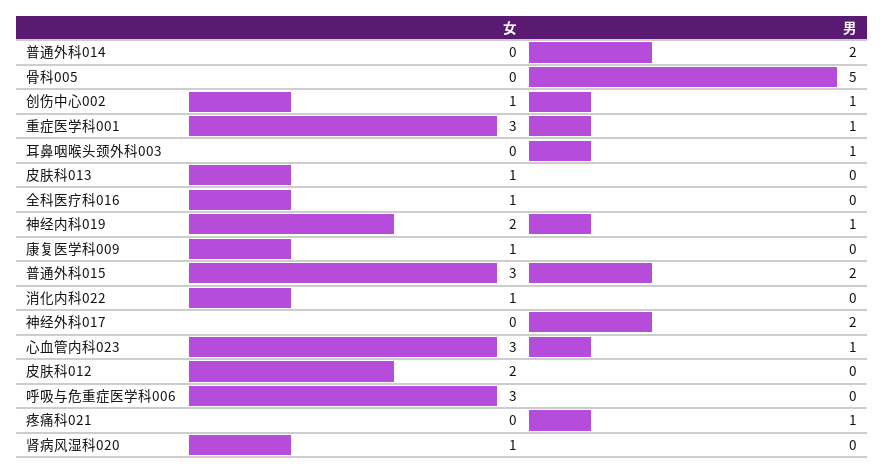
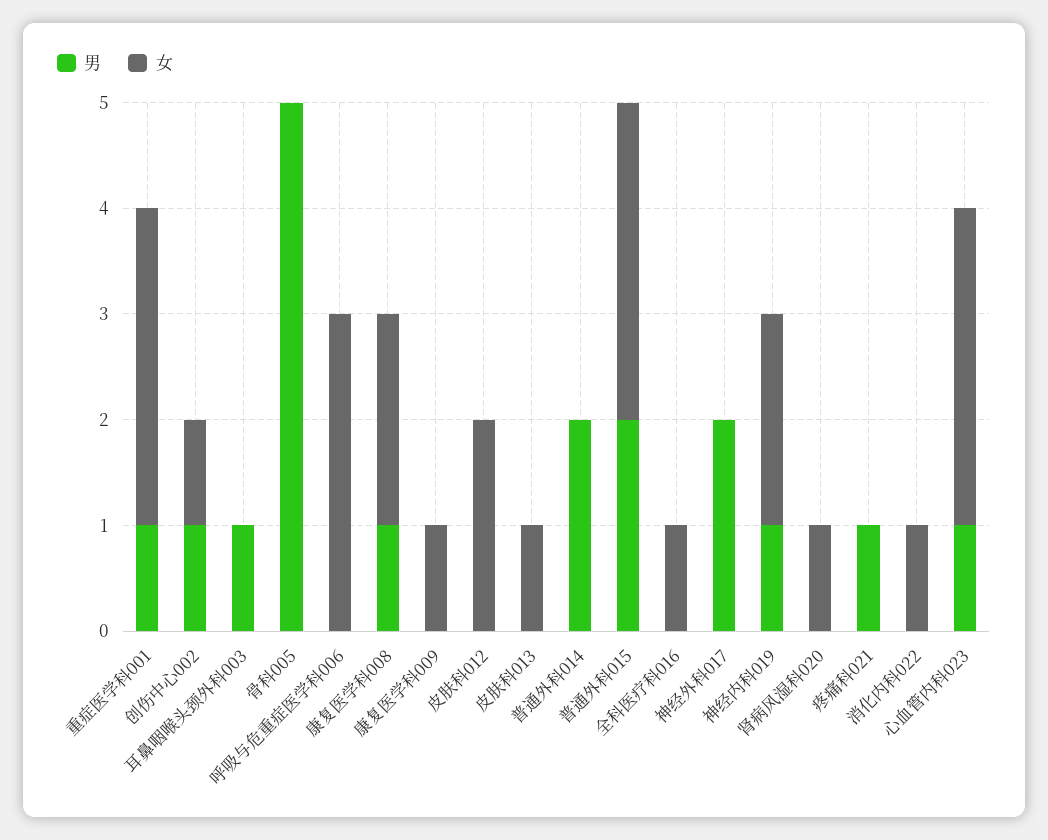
男, 康复医学科008: none -> 1
女, 康复医学科008: none -> 2

